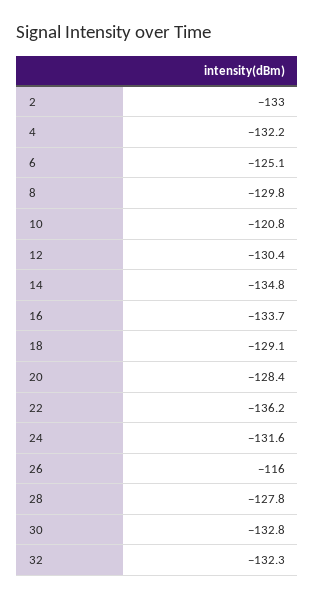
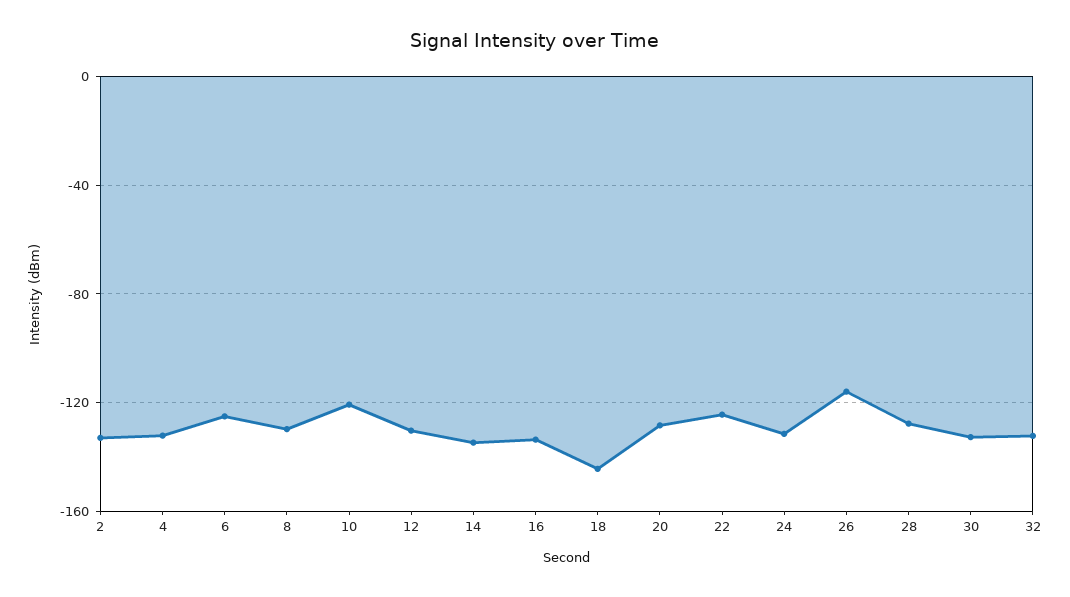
18: -129.1 -> -145
22: -136.2 -> -125

